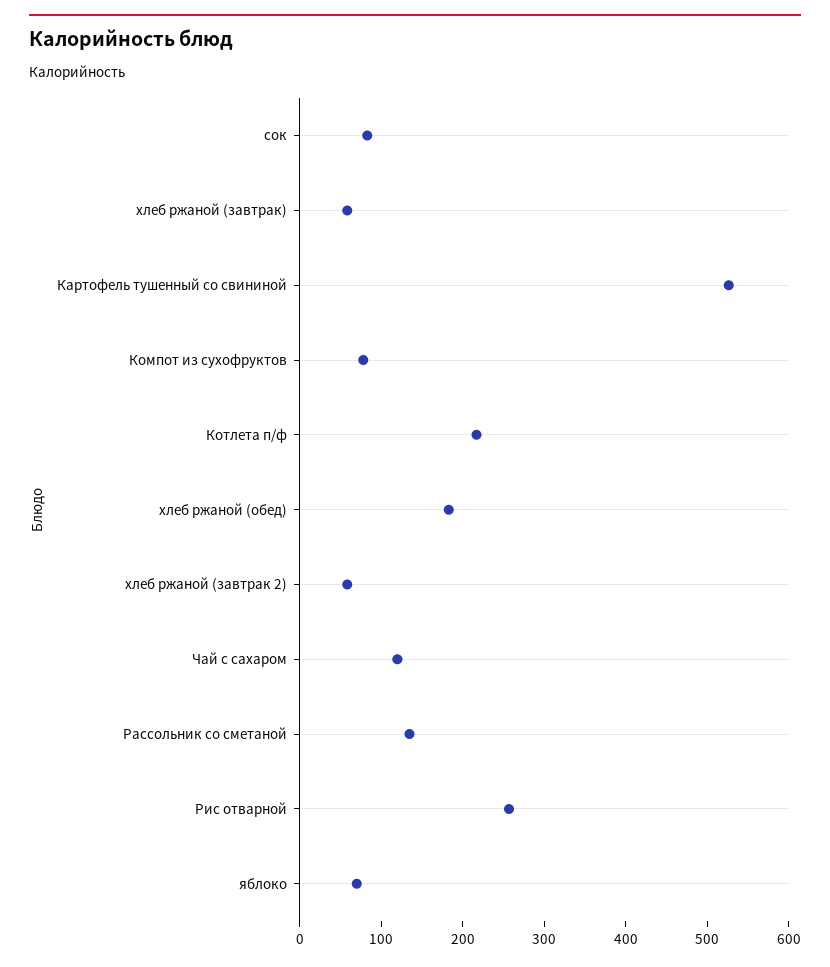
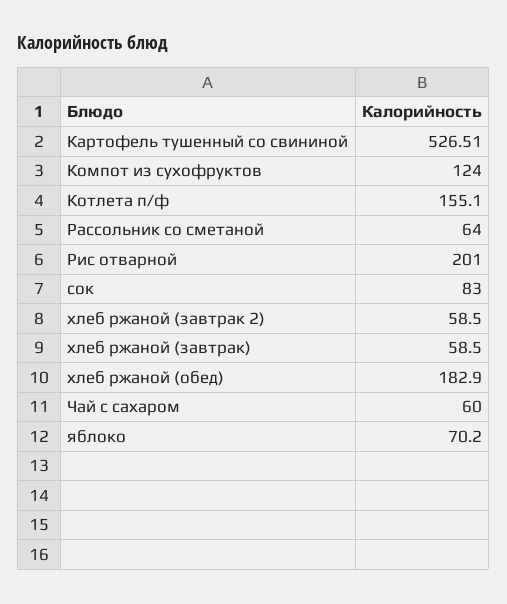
Компот из сухофруктов: 80 -> 124
Котлета п/ф: 220 -> 155.1
Чай с сахаром: 120 -> 60
Рассольник со сметаной: 140 -> 64
Рис отварной: 260 -> 201

